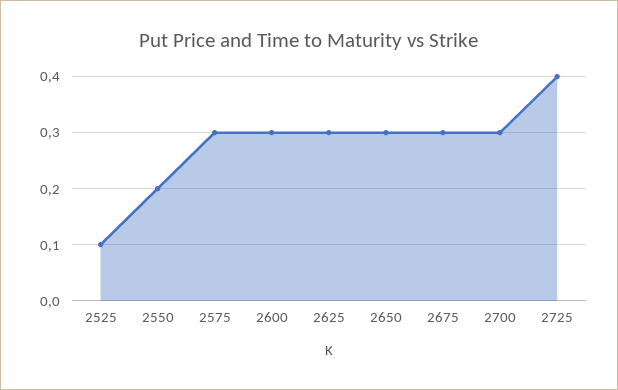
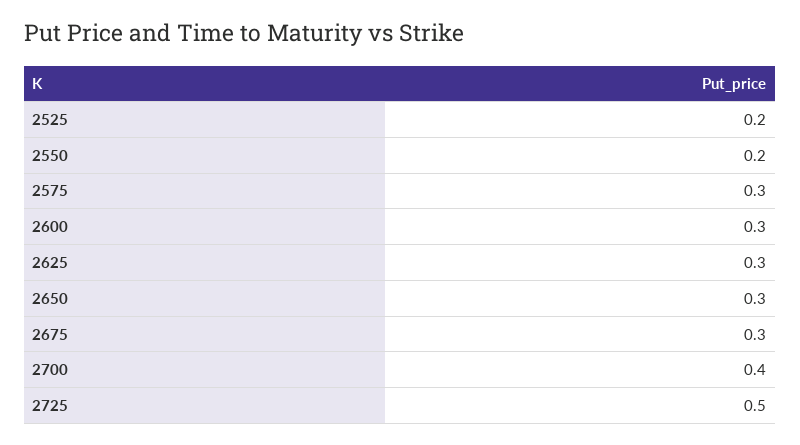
2525: 0.1 -> 0.2
2700: 0.3 -> 0.4
2725: 0.4 -> 0.5

